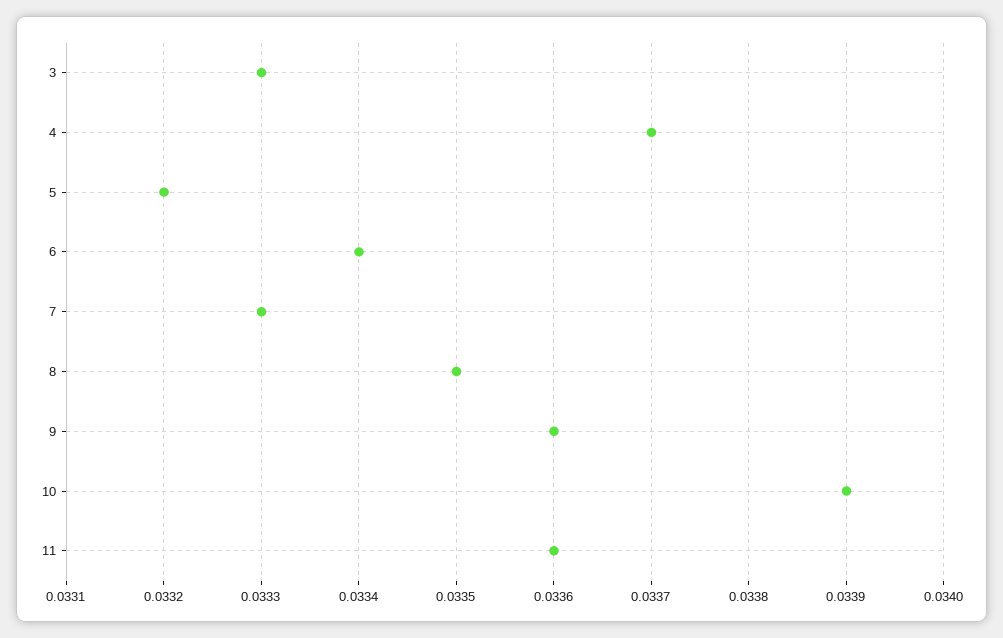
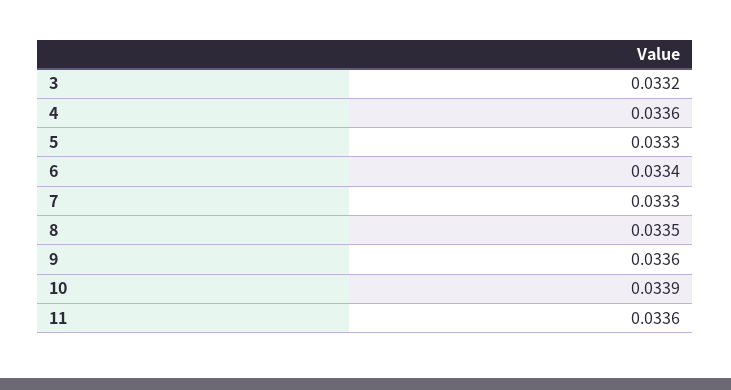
3: 0.0333 -> 0.0332
4: 0.0337 -> 0.0336
5: 0.0332 -> 0.0333

